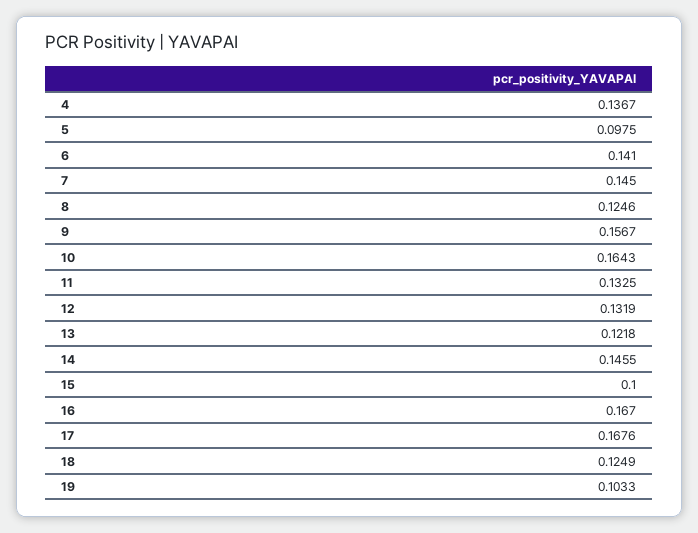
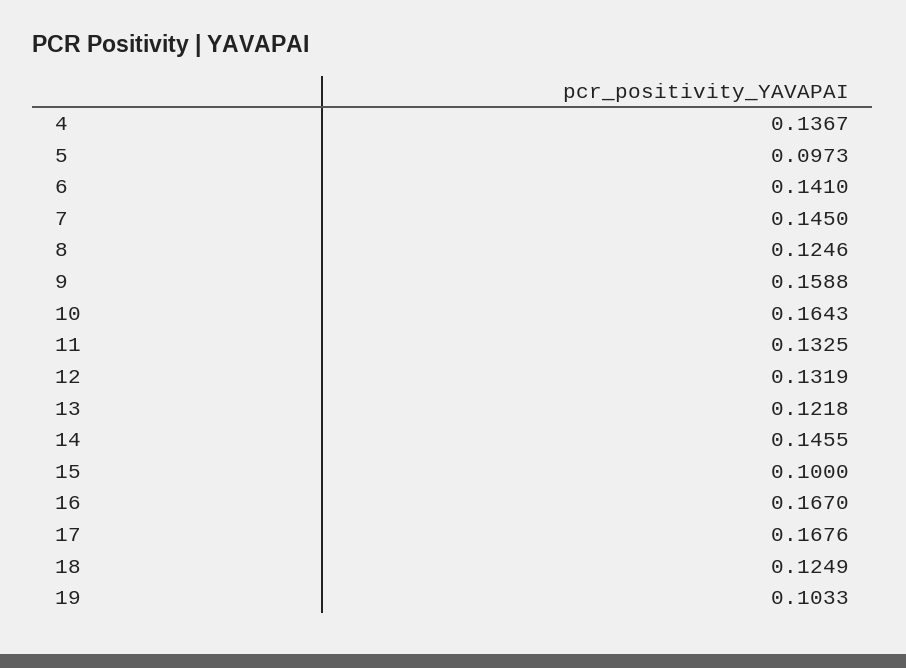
5: 0.0975 -> 0.0973
9: 0.1567 -> 0.1588

